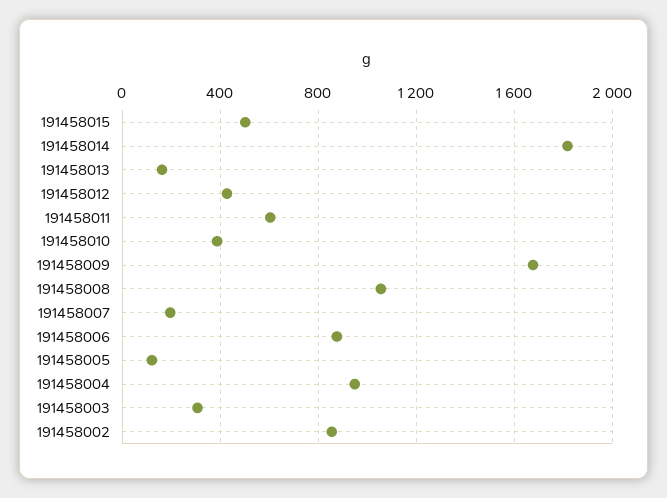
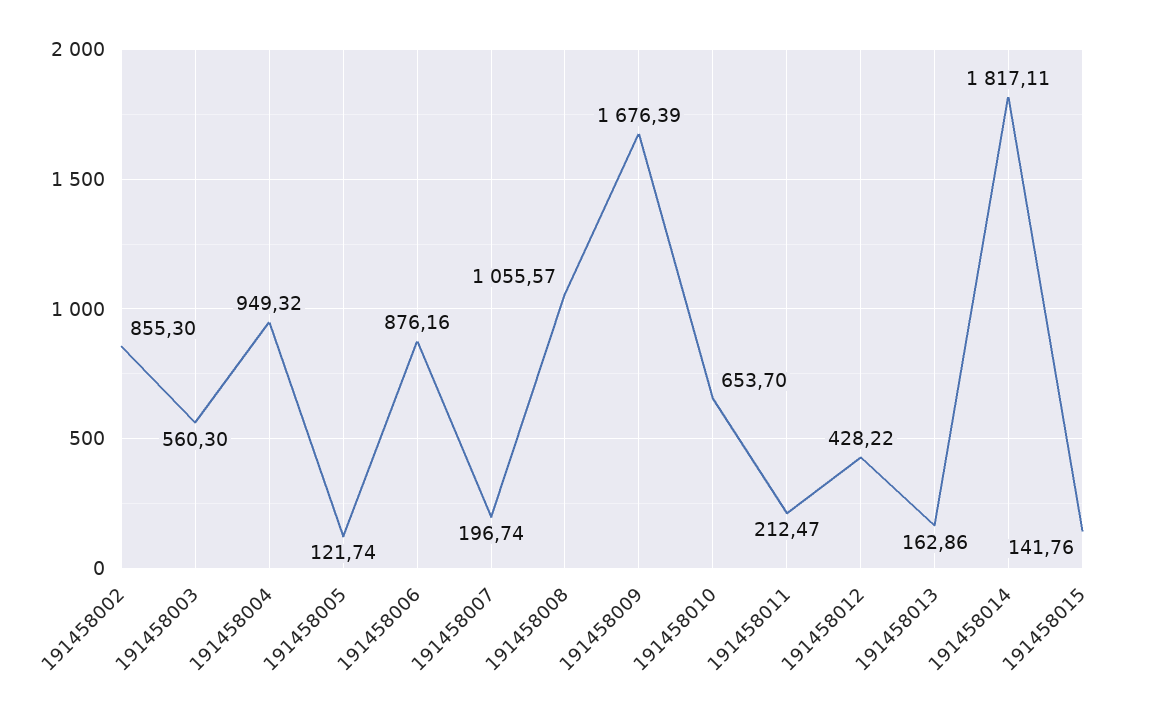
191458015: 500 -> 141.76
191458011: 600 -> 212.47
191458010: 400 -> 653.7
191458003: 300 -> 560.3

